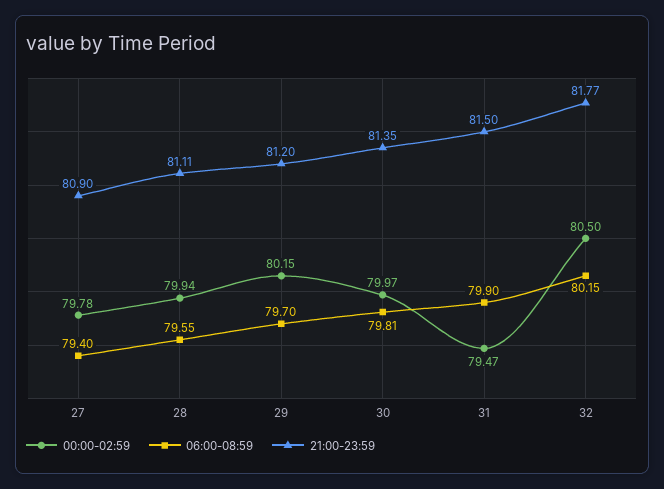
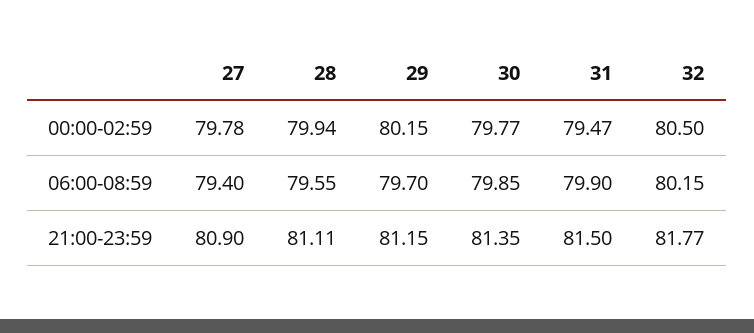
21:00-23:59, 29: 81.2 -> 81.15
00:00-02:59, 30: 79.97 -> 79.77
06:00-08:59, 30: 79.81 -> 79.85

